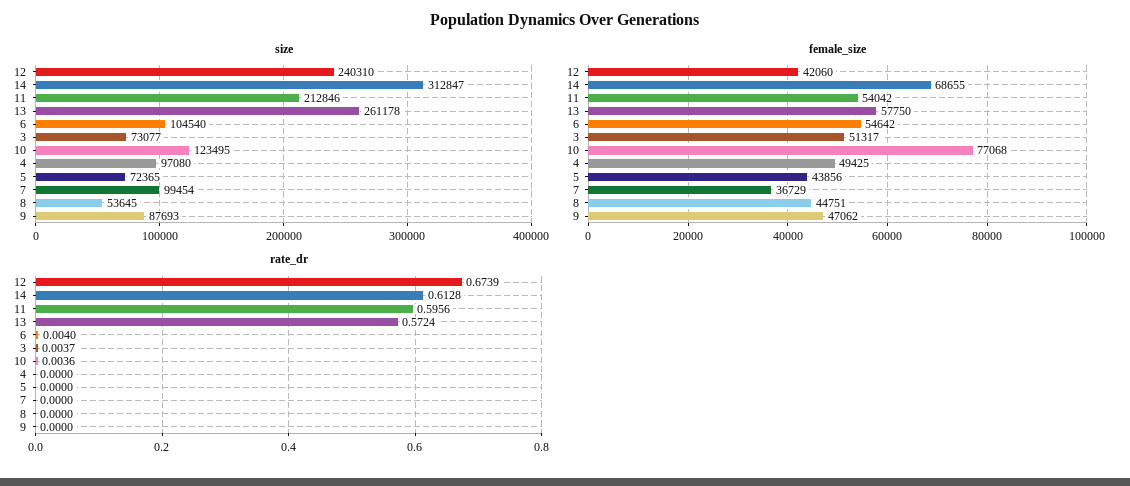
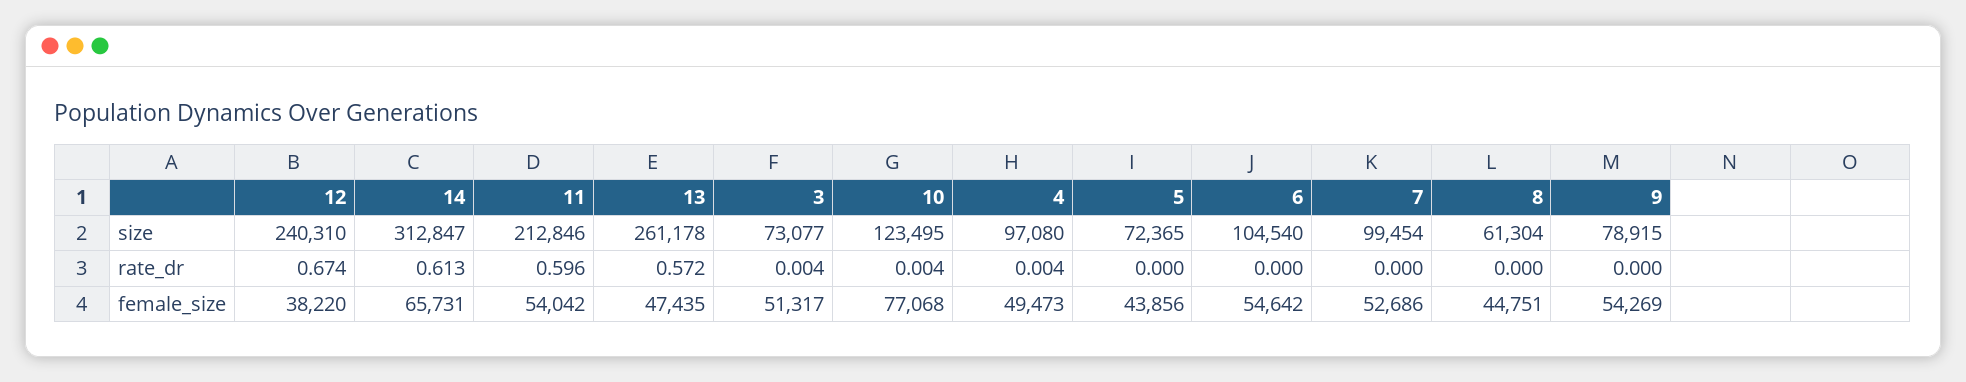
size, 8: 53645 -> 61304
size, 9: 87693 -> 78915
female_size, 12: 42060 -> 38220
female_size, 14: 68655 -> 65731
female_size, 13: 57750 -> 47435
female_size, 4: 49425 -> 49473
female_size, 7: 36729 -> 52686
female_size, 9: 47062 -> 54269
rate_dr, 6: 0.004 -> 0
rate_dr, 4: 0 -> 0.004

